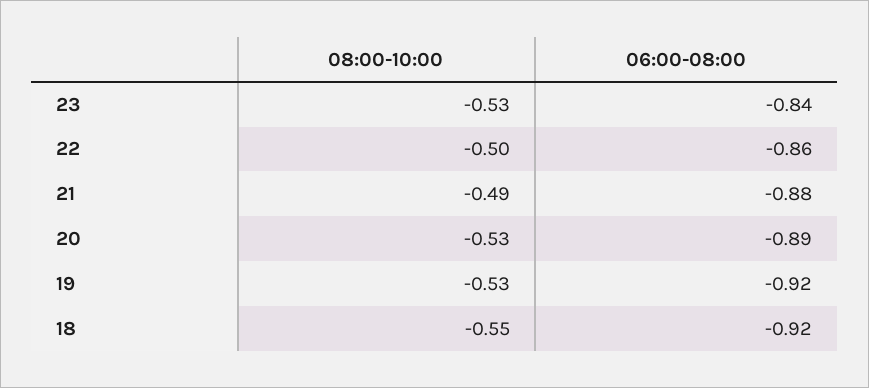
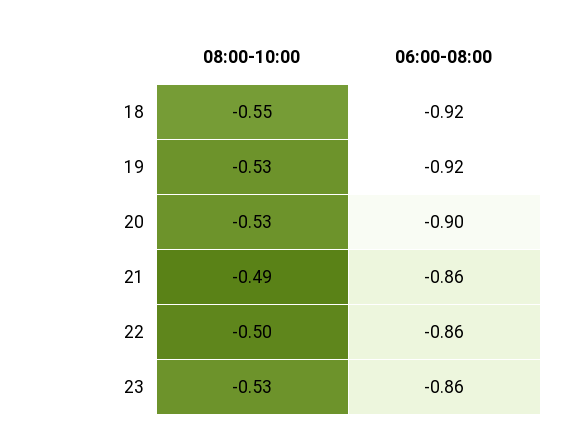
06:00-08:00, 23: -0.84 -> -0.86
06:00-08:00, 21: -0.88 -> -0.86
06:00-08:00, 20: -0.89 -> -0.9

